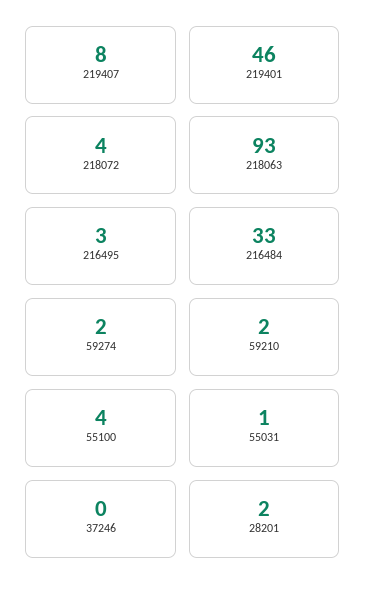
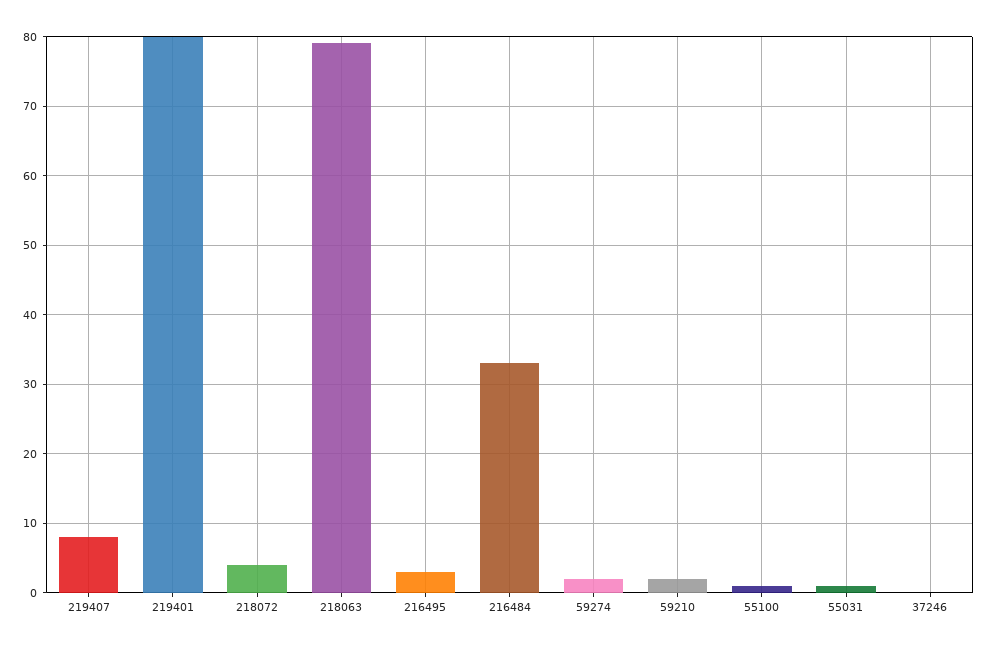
219401: 46 -> 80
218063: 93 -> 79
55100: 4 -> 1
28201: 2 -> none

